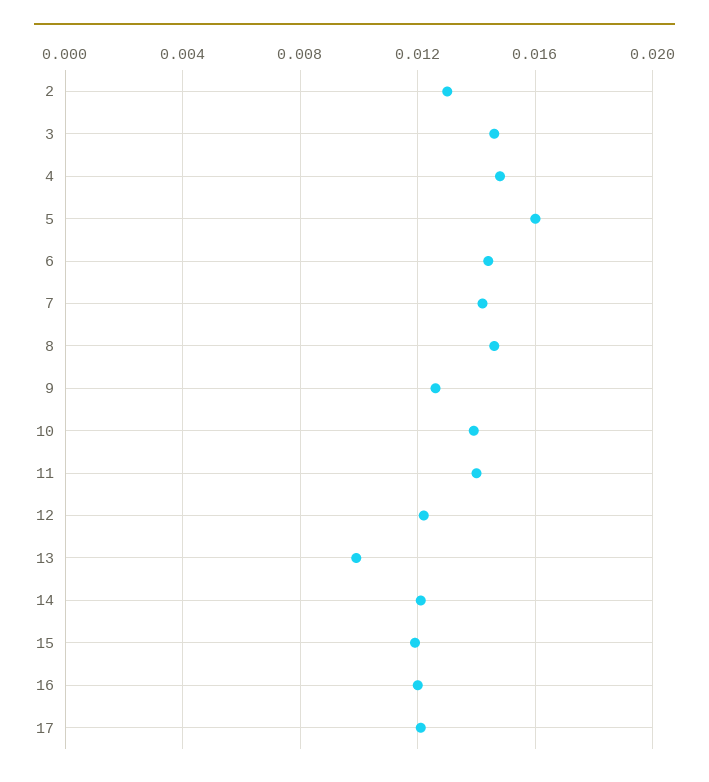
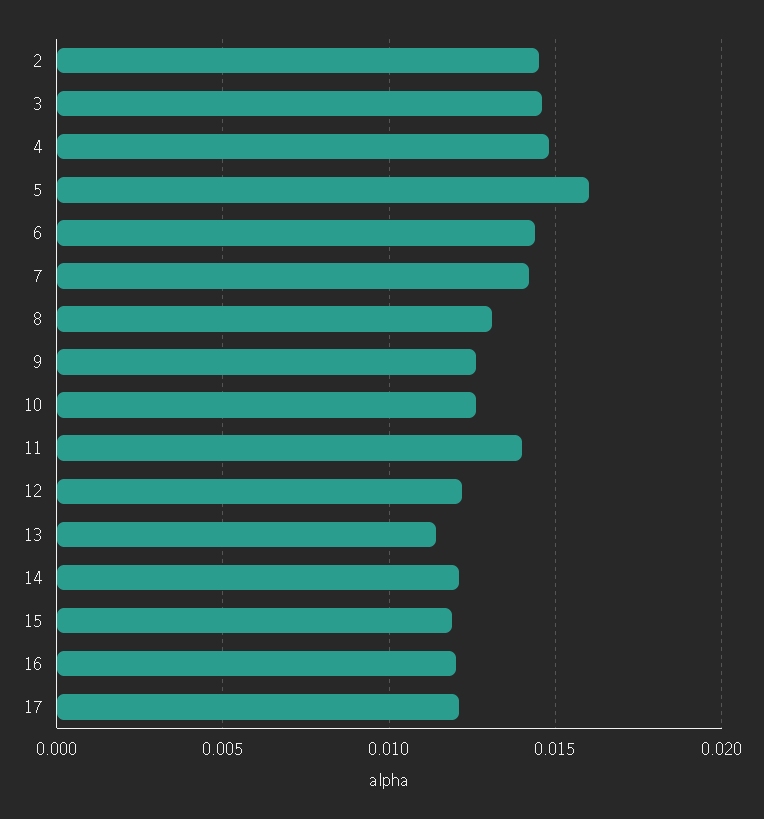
2: 0.013 -> 0.0145
8: 0.0145 -> 0.013
10: 0.014 -> 0.0125
13: 0.01 -> 0.0115

